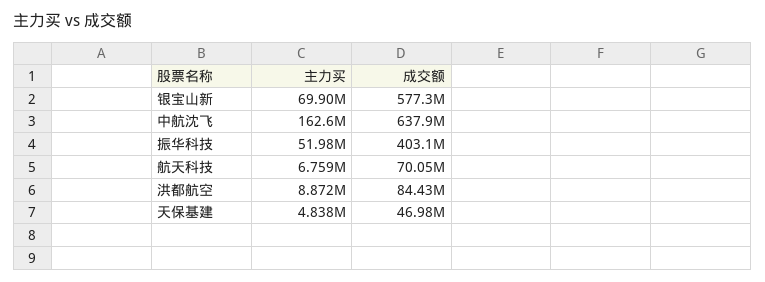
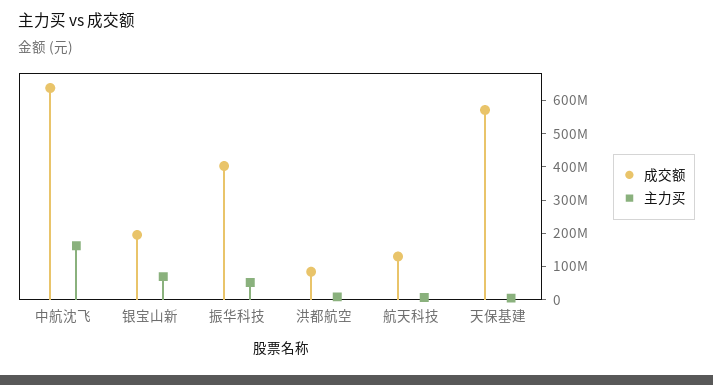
成交额, 银宝山新: 577300000 -> 200000000
成交额, 航天科技: 70050000 -> 125000000
成交额, 天保基建: 46980000 -> 575000000

